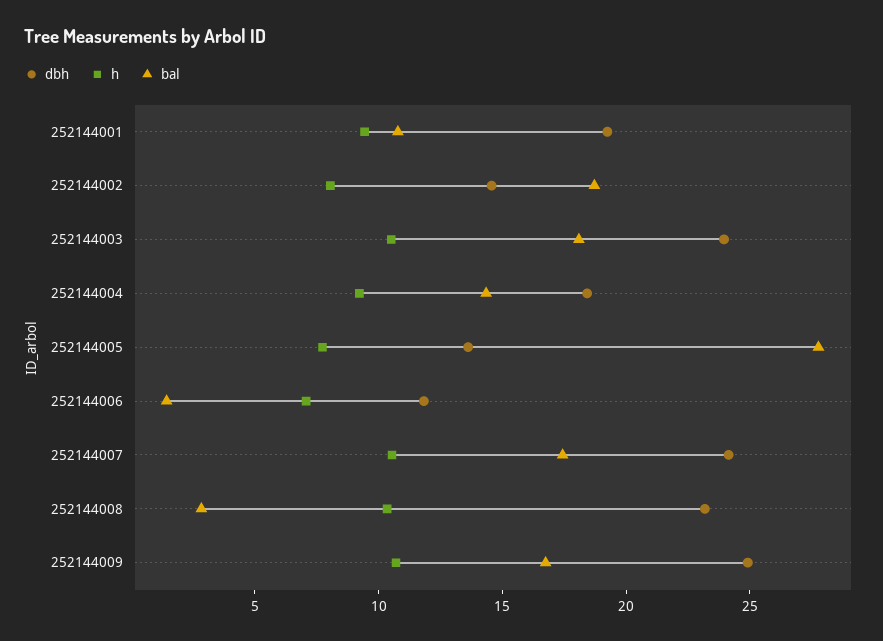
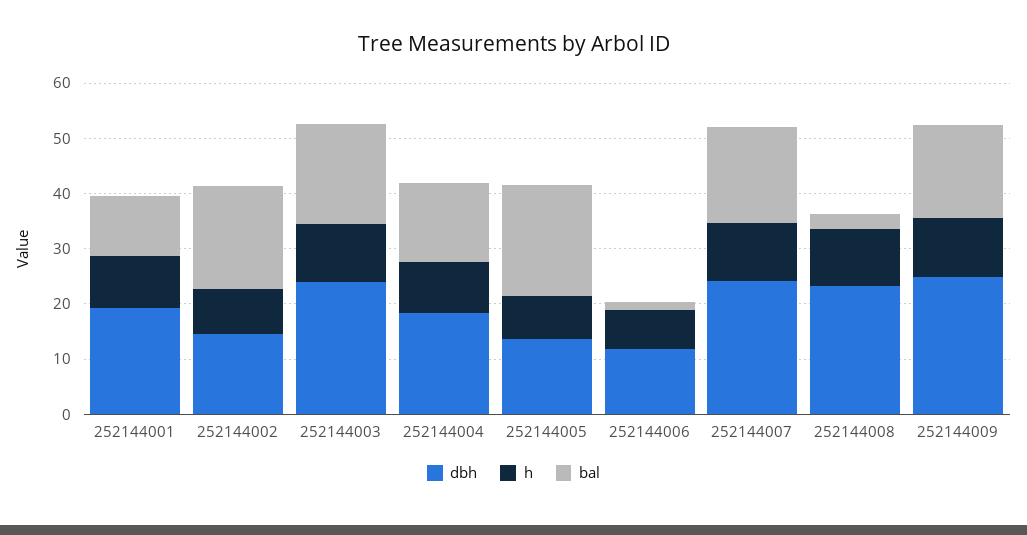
bal, 252144005: 28 -> 20

